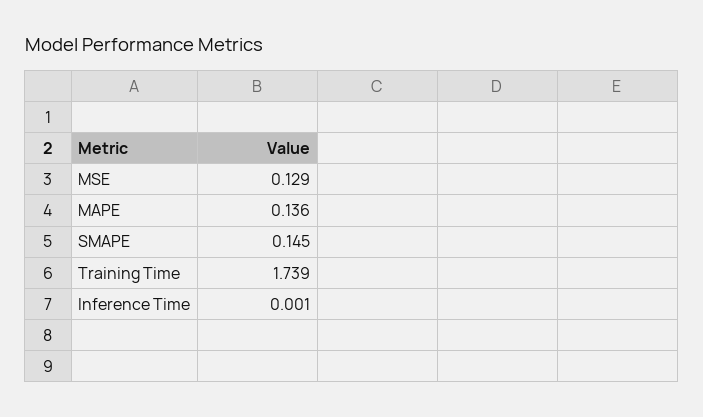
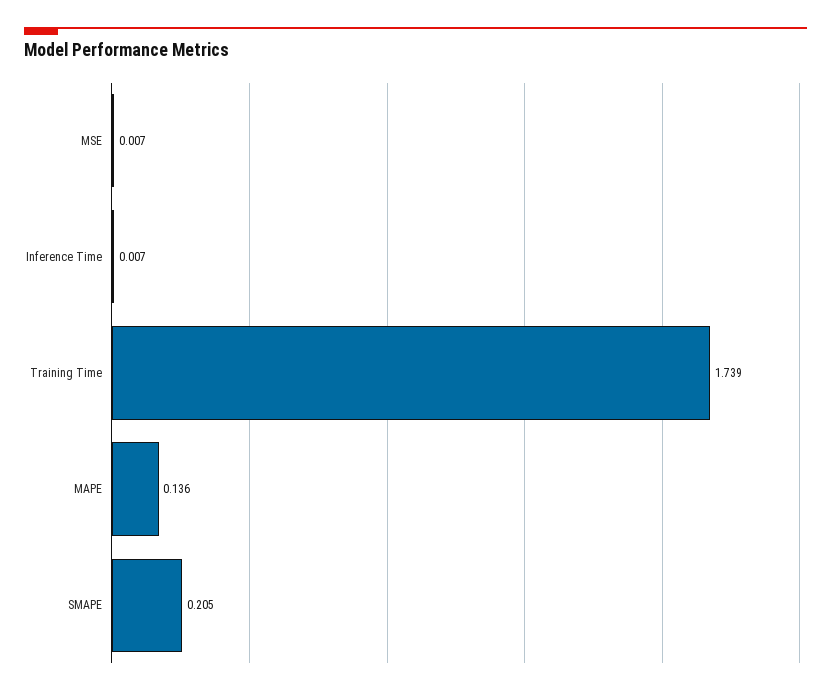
MSE: 0.129 -> 0.007
SMAPE: 0.145 -> 0.205
Inference Time: 0.001 -> 0.007

